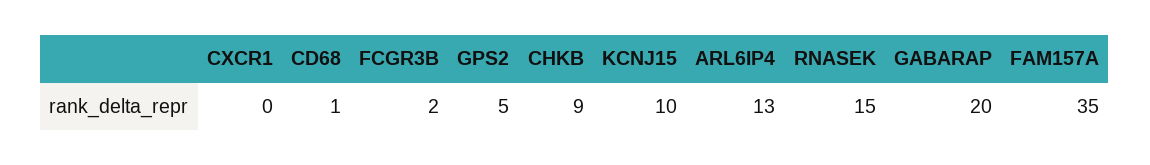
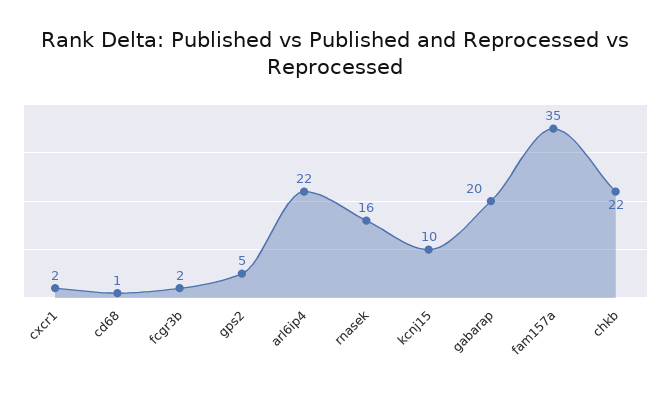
CXCR1: 0 -> 2
CHKB: 9 -> 22
ARL6IP4: 13 -> 22
RNASEK: 15 -> 16

